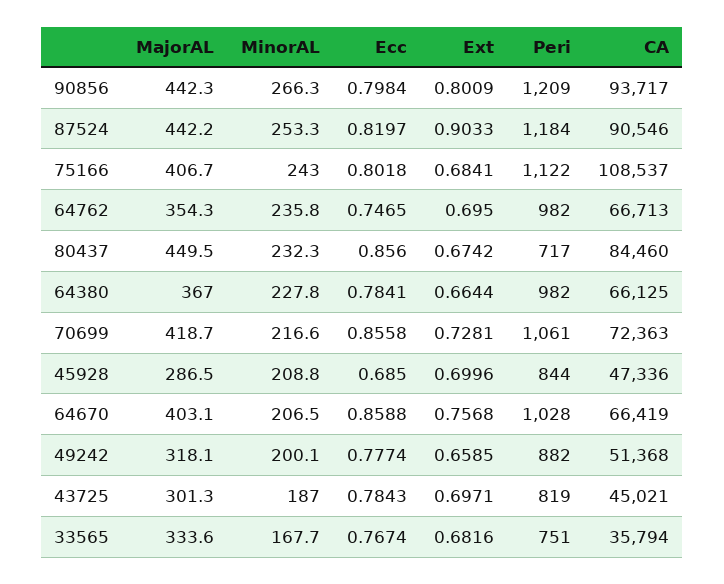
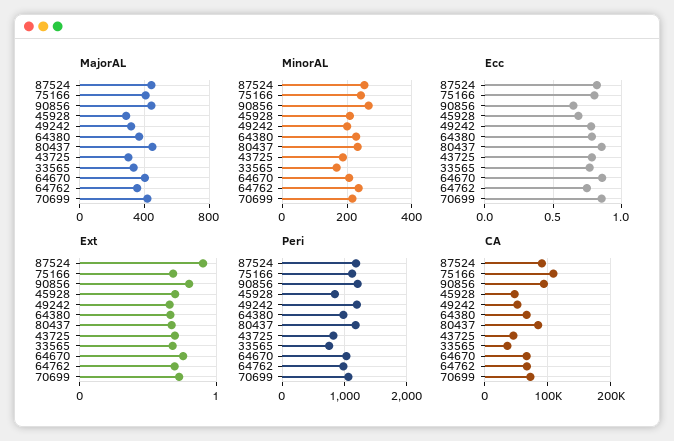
Ecc, 90856: 0.7984 -> 0.65
Peri, 80437: 717 -> 1200
Peri, 49242: 882 -> 1200

